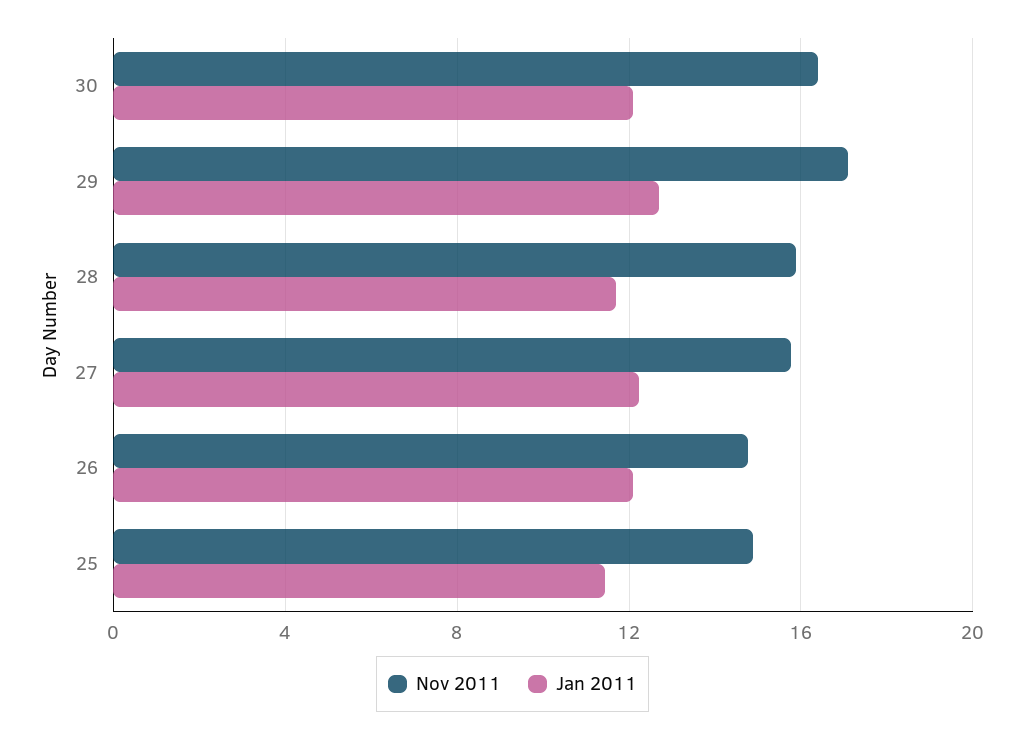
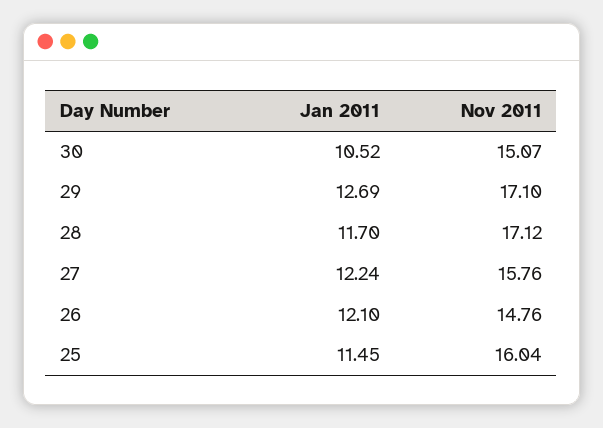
Nov 2011, 30: 16.5 -> 15.07
Jan 2011, 30: 12 -> 10.52
Nov 2011, 28: 16 -> 17.12
Nov 2011, 25: 15 -> 16.04

